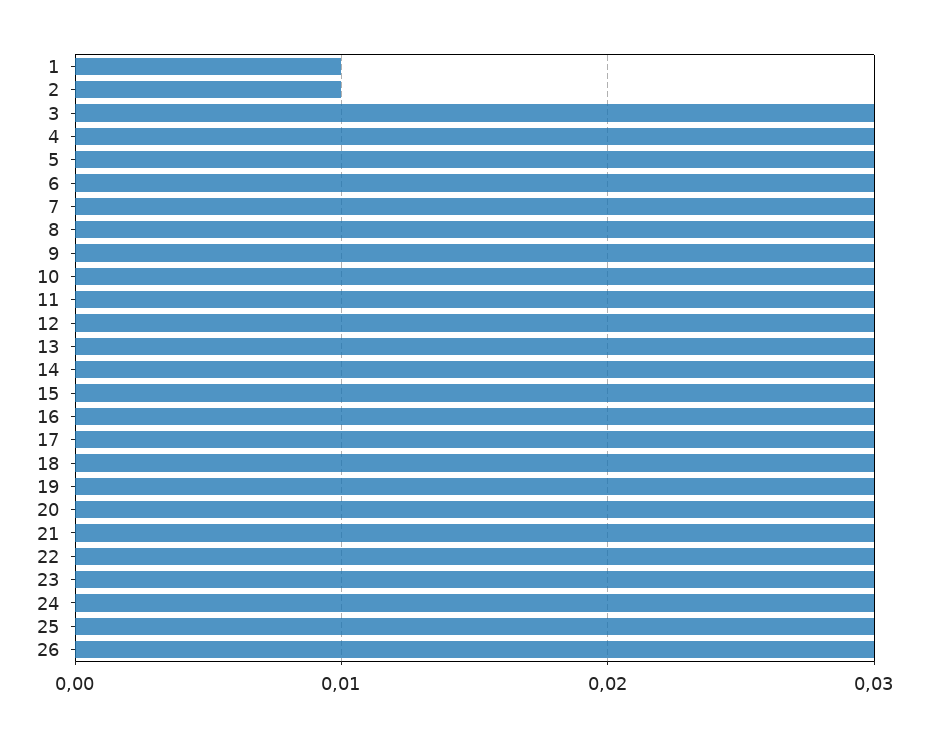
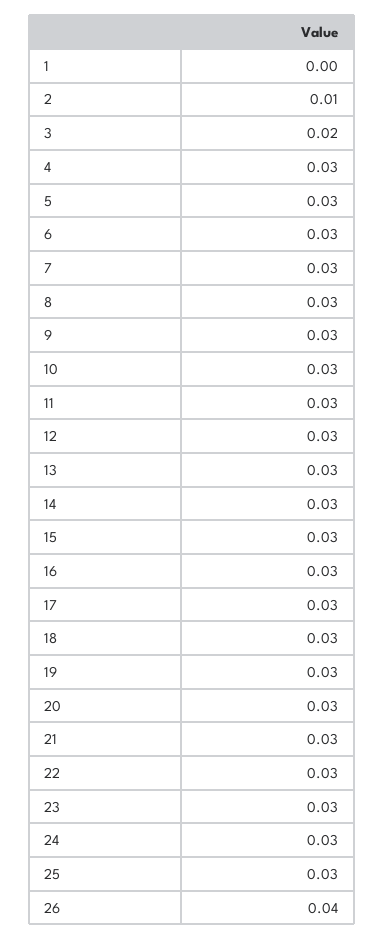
1: 0.01 -> 0
3: 0.03 -> 0.02
26: 0.03 -> 0.04

